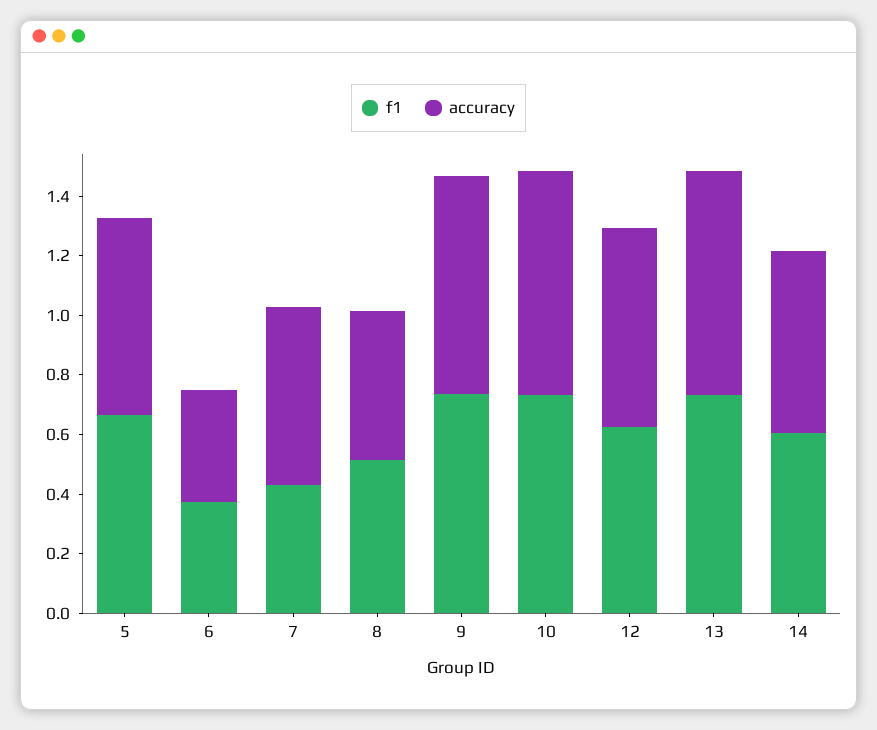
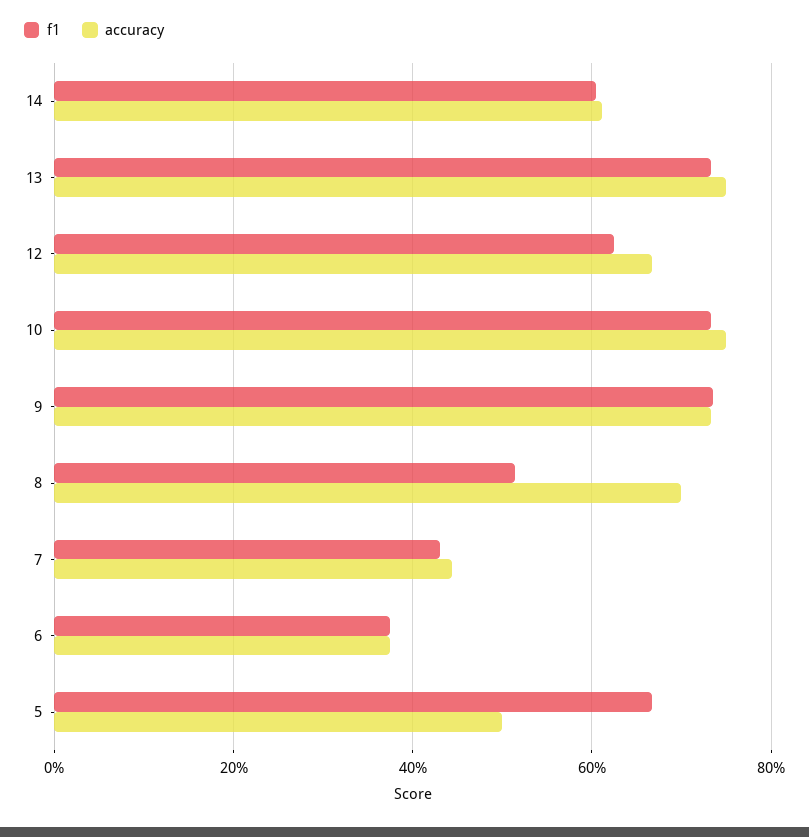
accuracy, 5: 0.65 -> 0.5
accuracy, 7: 0.6 -> 0.44
accuracy, 8: 0.5 -> 0.7

